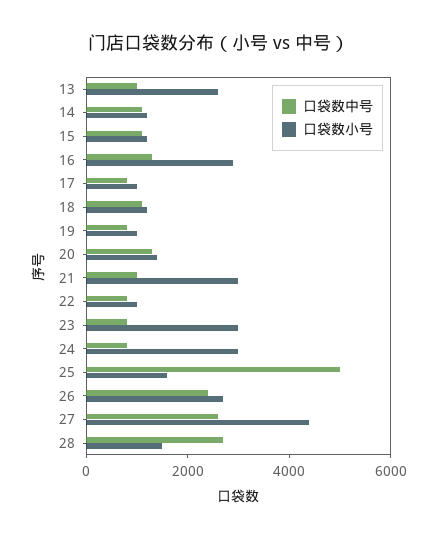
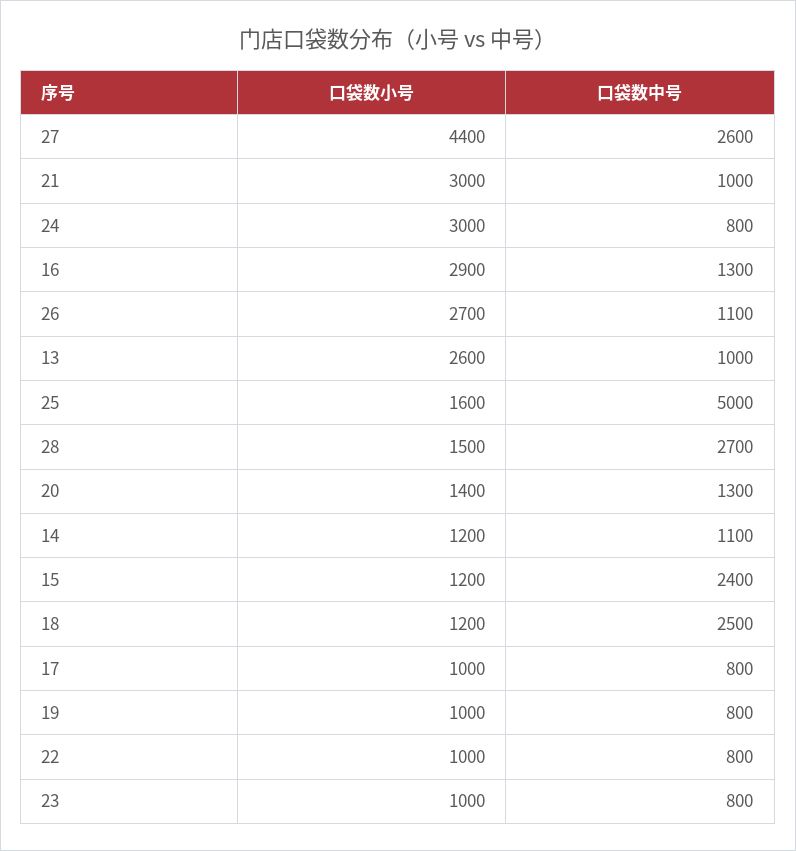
口袋数中号, 15: 1000 -> 2400
口袋数中号, 18: 1000 -> 2500
口袋数小号, 23: 3000 -> 1000
口袋数中号, 26: 2500 -> 1100

